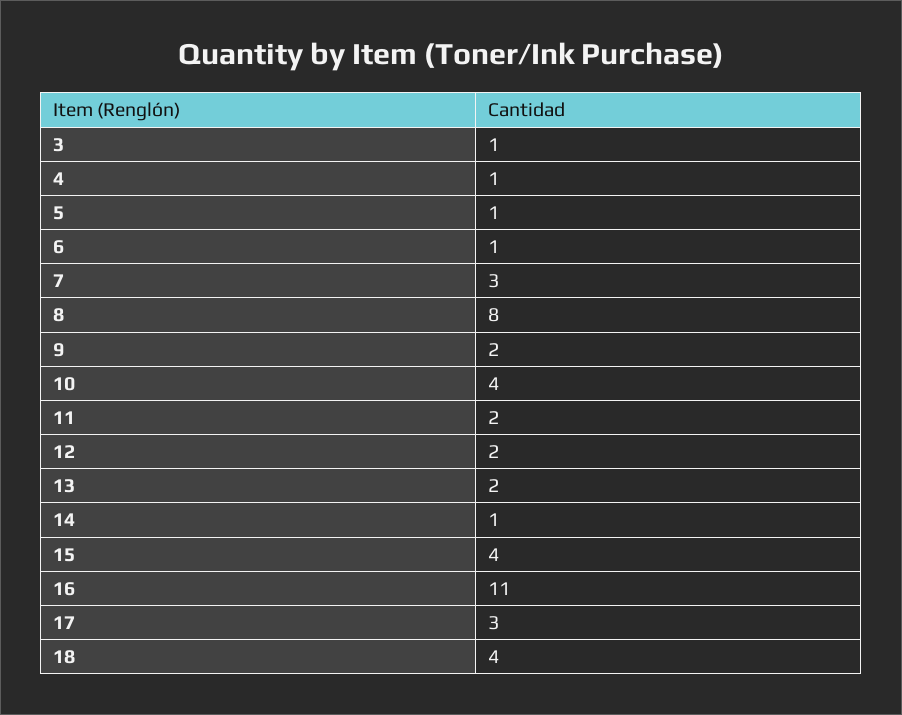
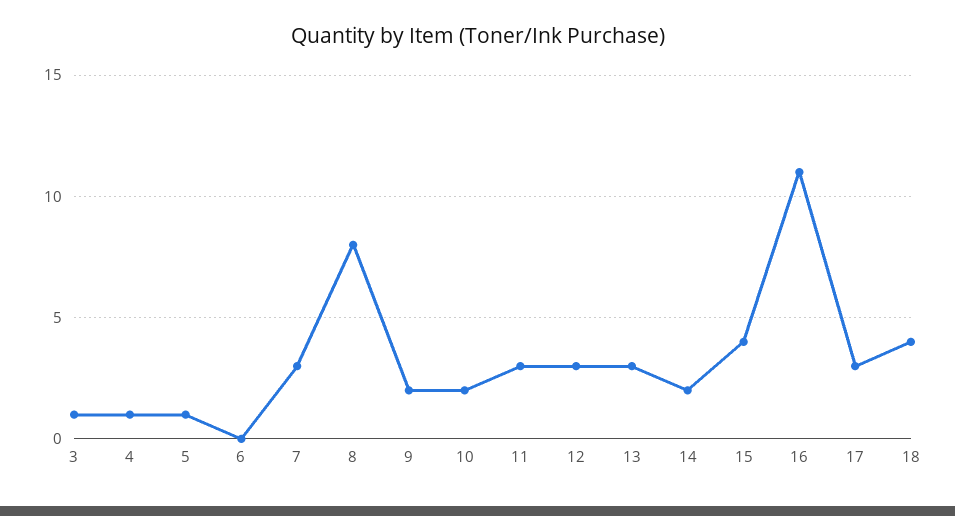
6: 1 -> 0
10: 4 -> 2
11: 2 -> 3
12: 2 -> 3
13: 2 -> 3
14: 1 -> 2

